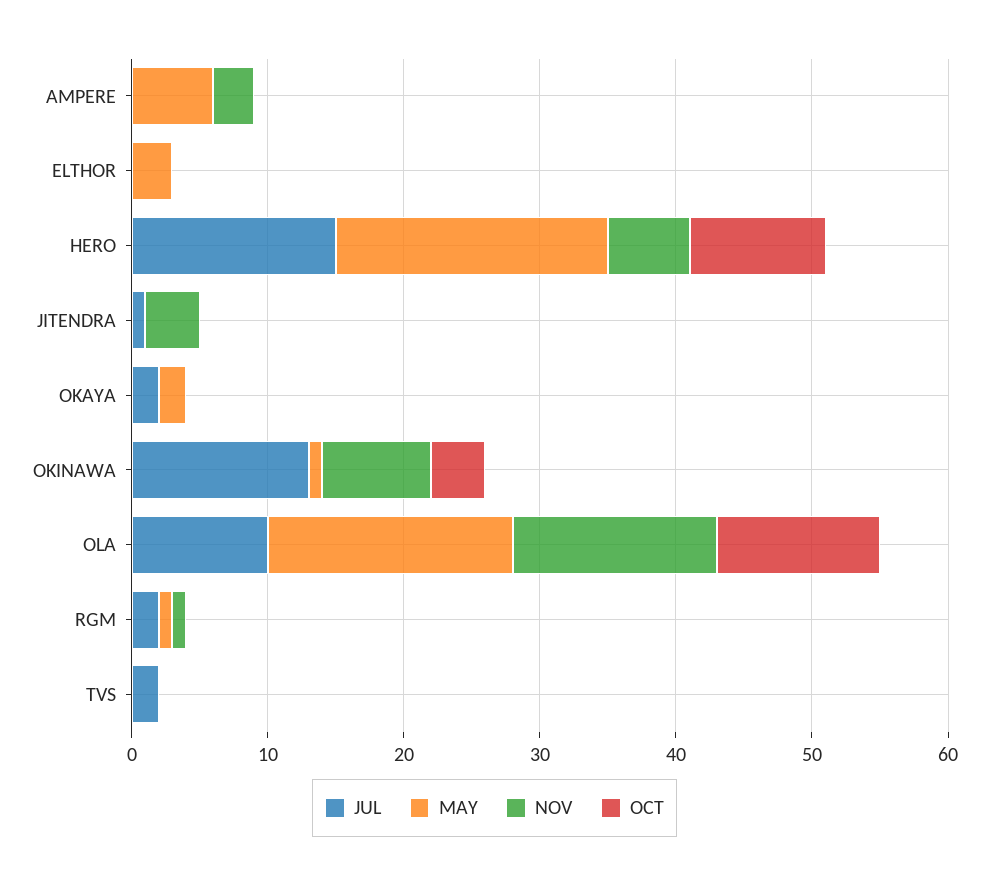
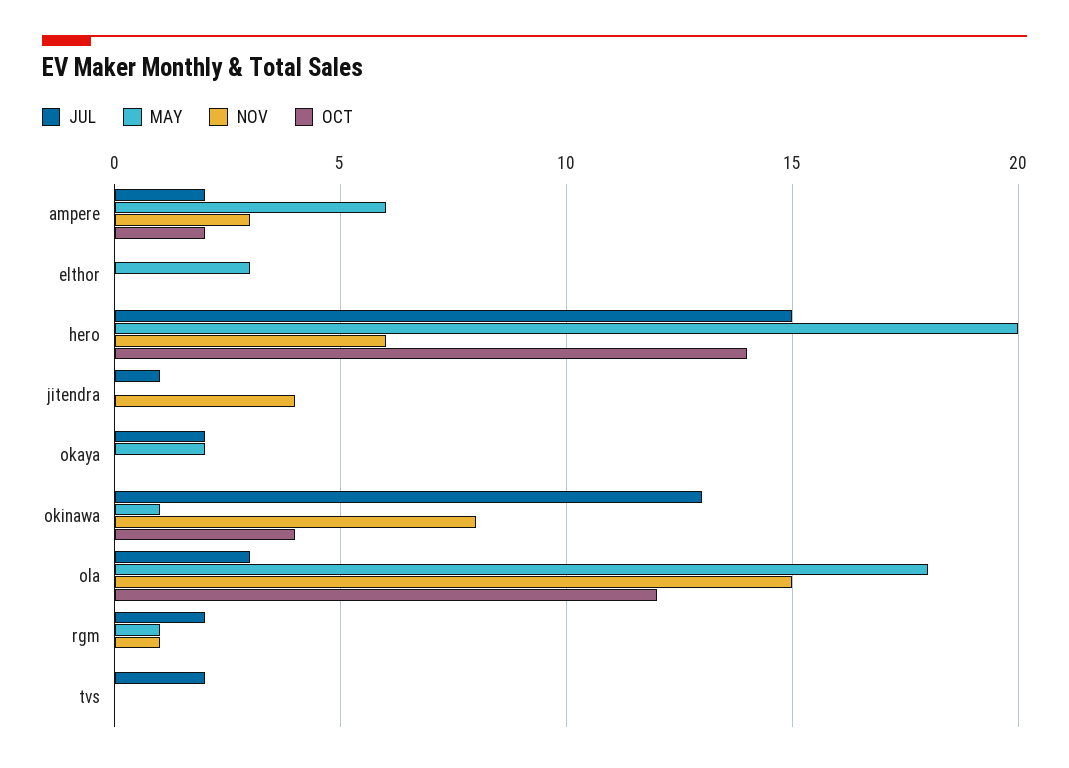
JUL, AMPERE: 0 -> 2
OCT, AMPERE: 0 -> 2
OCT, HERO: 10 -> 14
JUL, OLA: 10 -> 3

